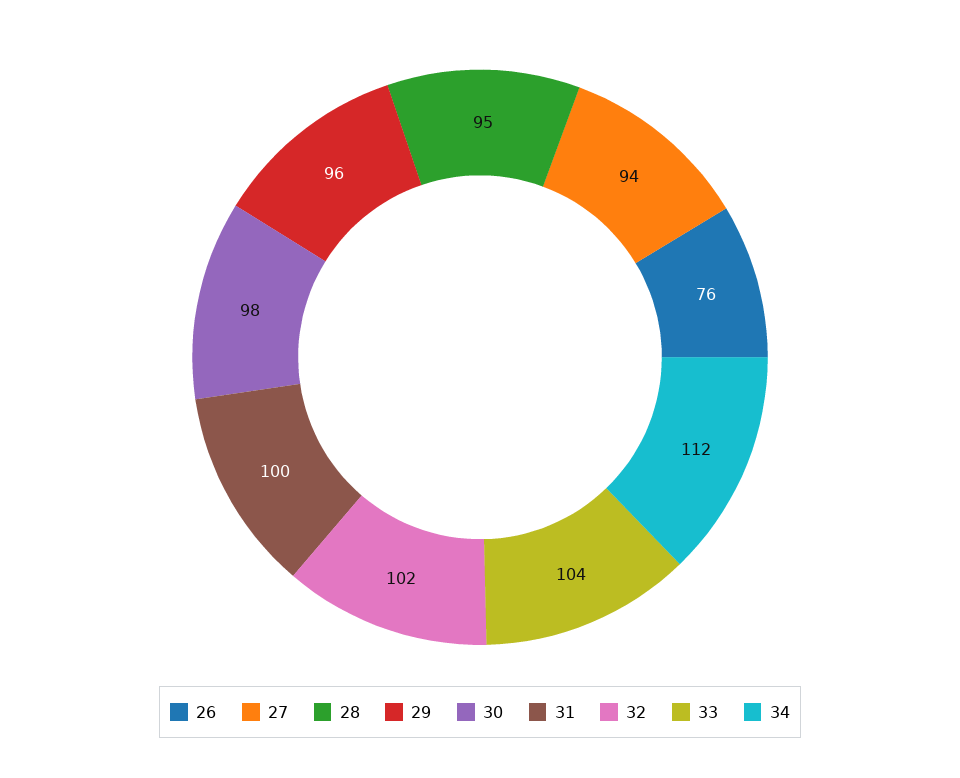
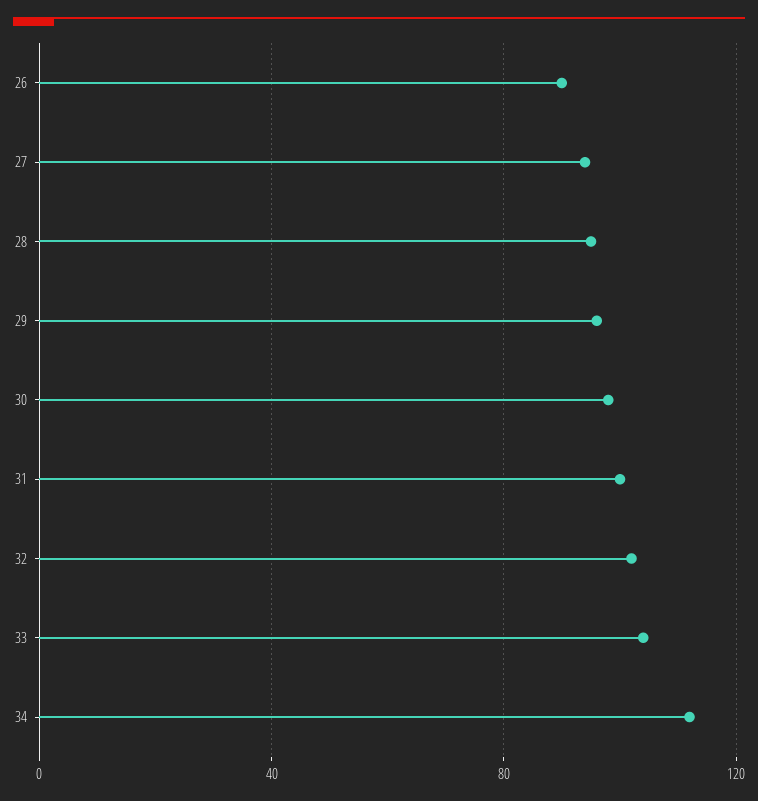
26: 76 -> 90

